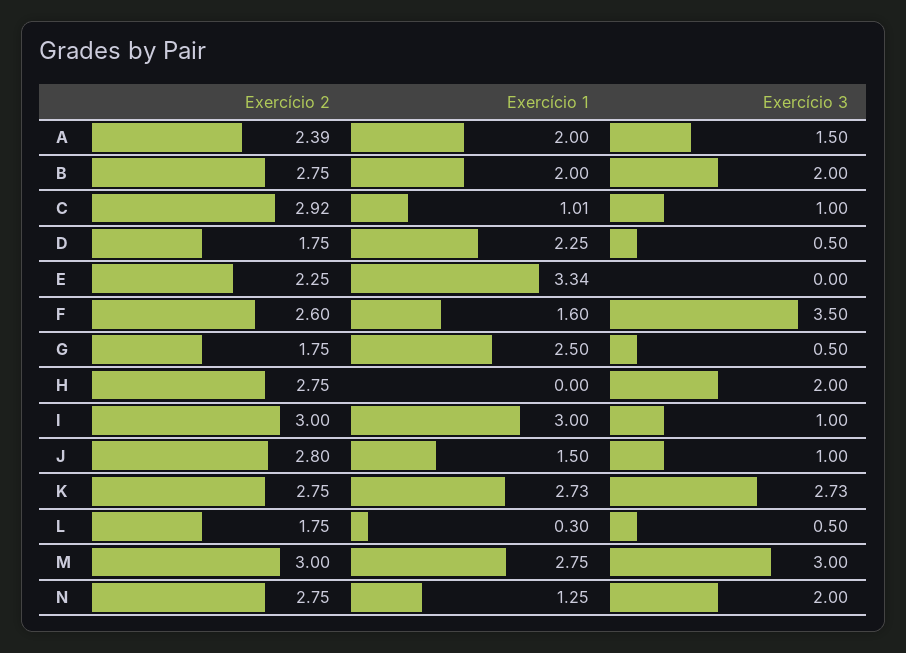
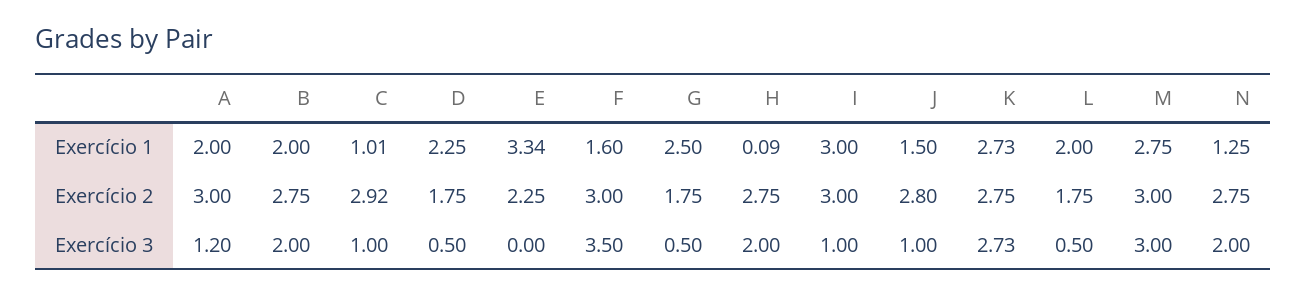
Exercício 2, A: 2.39 -> 3
Exercício 3, A: 1.5 -> 1.2
Exercício 2, F: 2.6 -> 3
Exercício 1, H: 0 -> 0.09
Exercício 1, L: 0.3 -> 2

